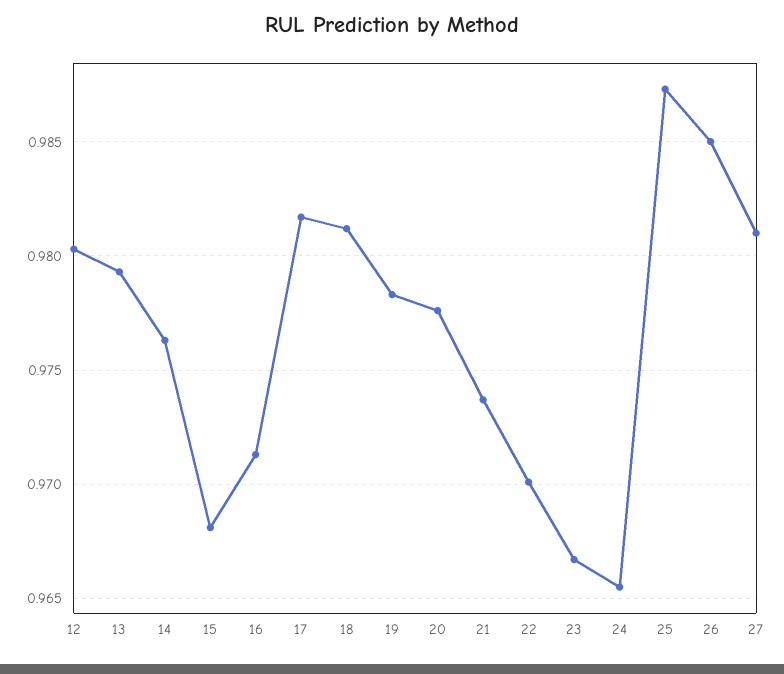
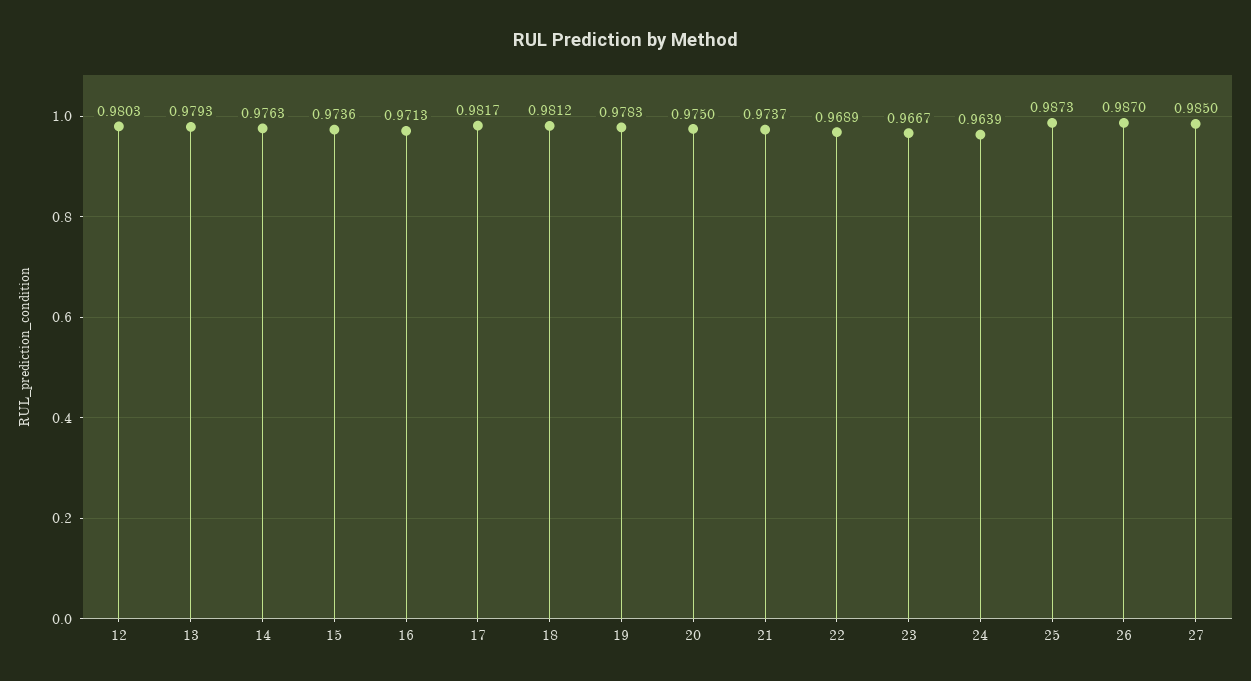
15: 0.968 -> 0.9736
20: 0.9775 -> 0.975
22: 0.97 -> 0.9689
24: 0.9655 -> 0.9639
26: 0.985 -> 0.987
27: 0.981 -> 0.985

